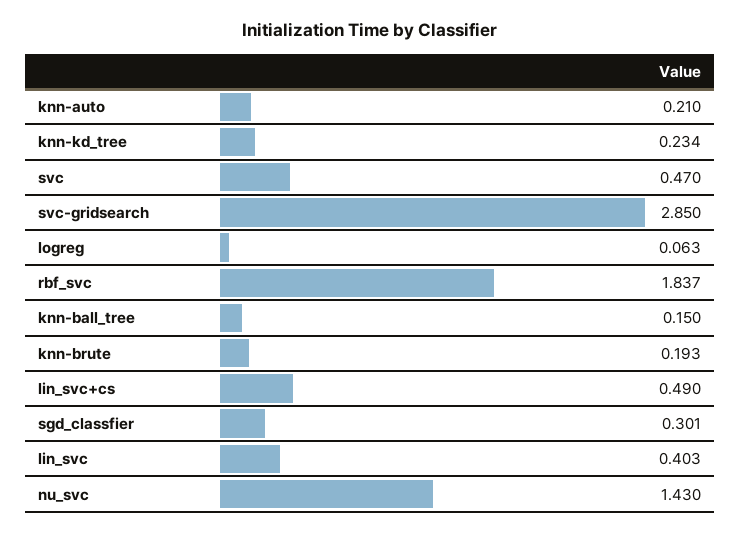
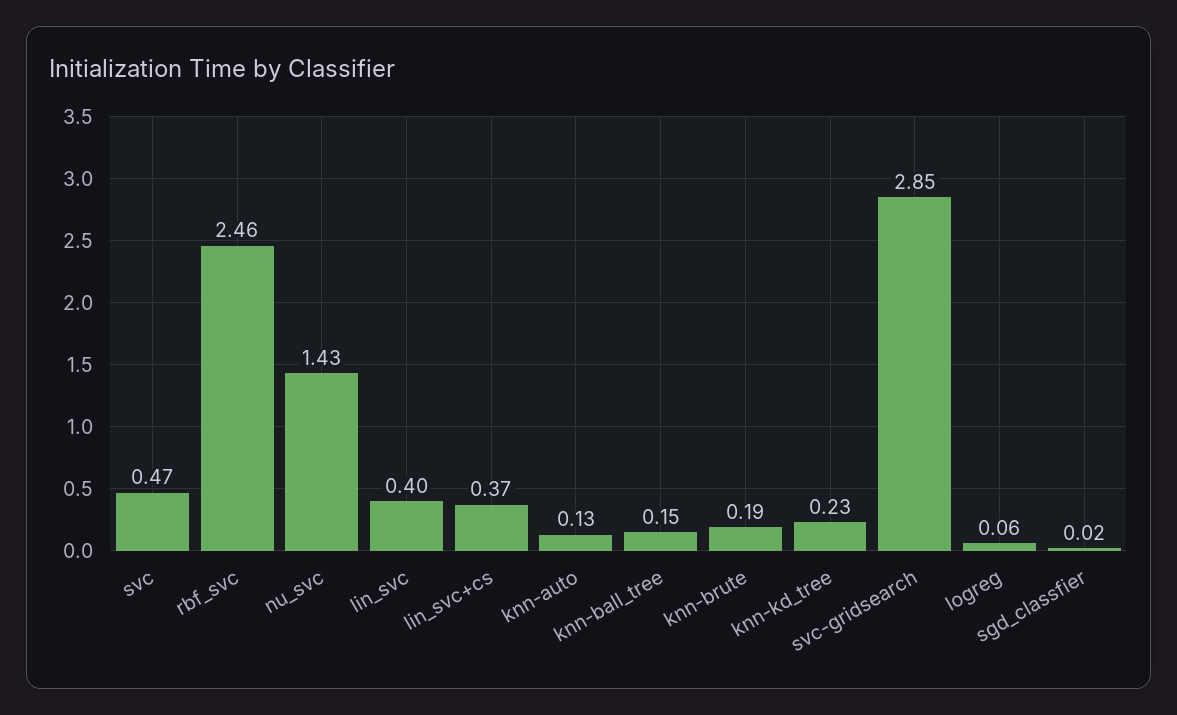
knn-auto: 0.21 -> 0.13
rbf_svc: 1.837 -> 2.46
lin_svc+cs: 0.49 -> 0.37
sgd_classfier: 0.301 -> 0.02

